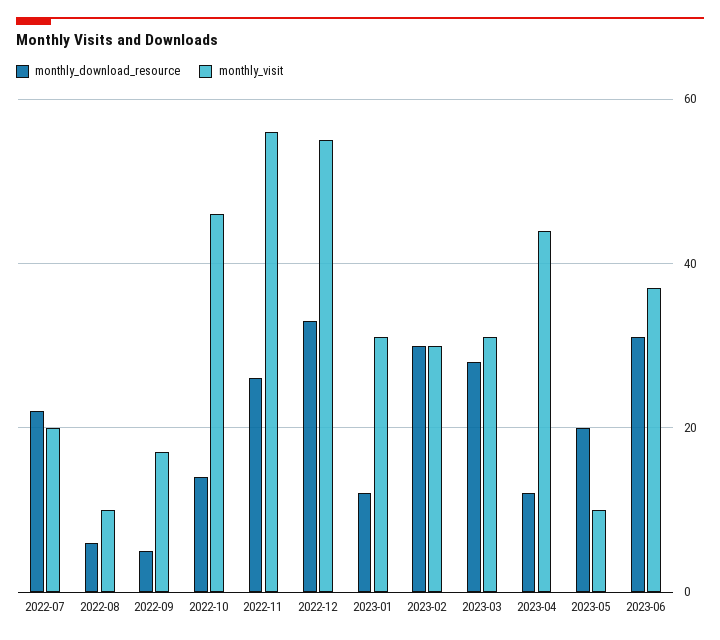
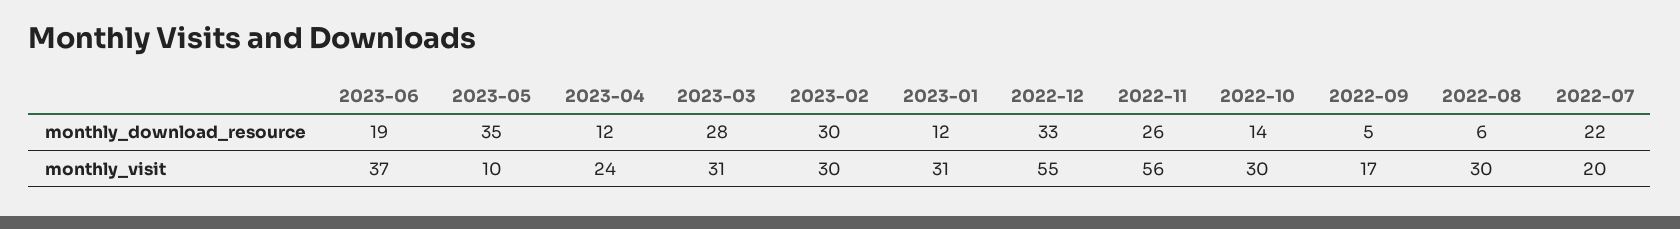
monthly_visit, 2022-08: 10 -> 30
monthly_visit, 2022-10: 45 -> 30
monthly_visit, 2023-04: 45 -> 24
monthly_download_resource, 2023-05: 20 -> 35
monthly_download_resource, 2023-06: 30 -> 19

